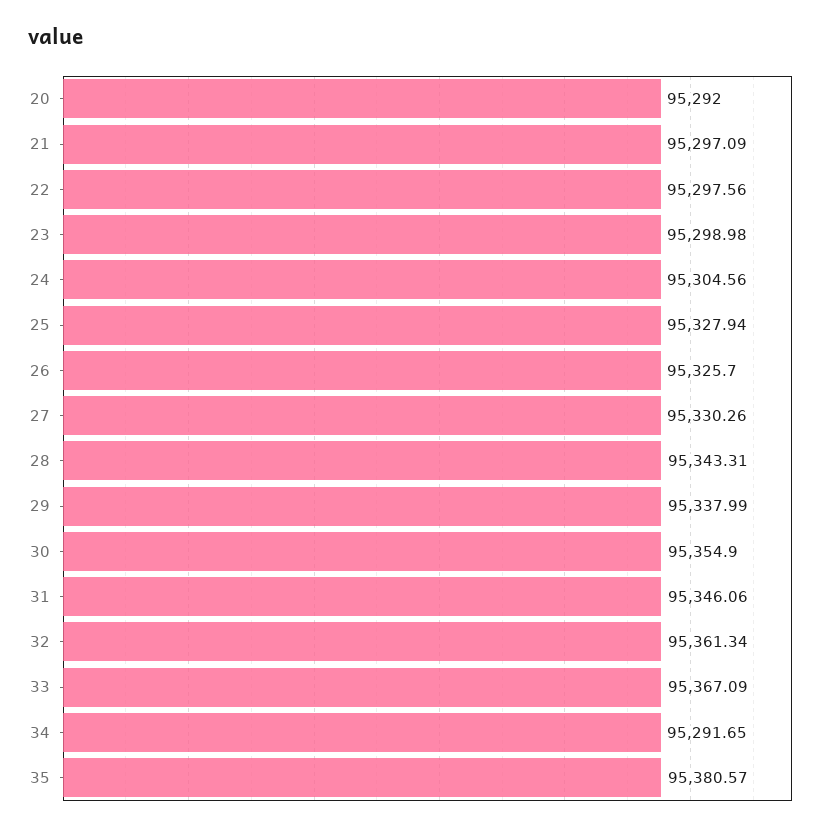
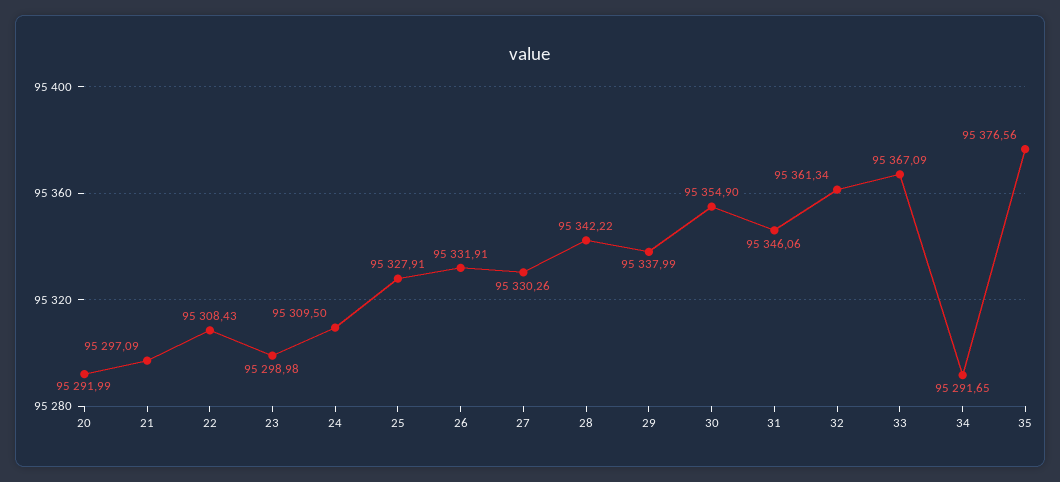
20: 95292 -> 95291.99
22: 95297.56 -> 95308.43
24: 95304.56 -> 95309.5
25: 95327.94 -> 95327.91
26: 95325.7 -> 95331.91
28: 95343.31 -> 95342.22
35: 95380.57 -> 95376.56

